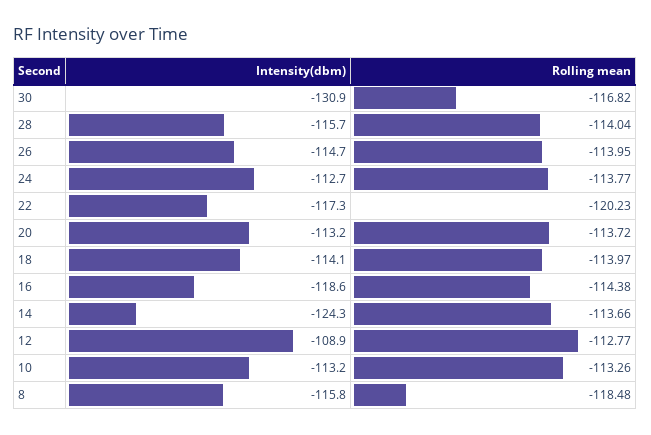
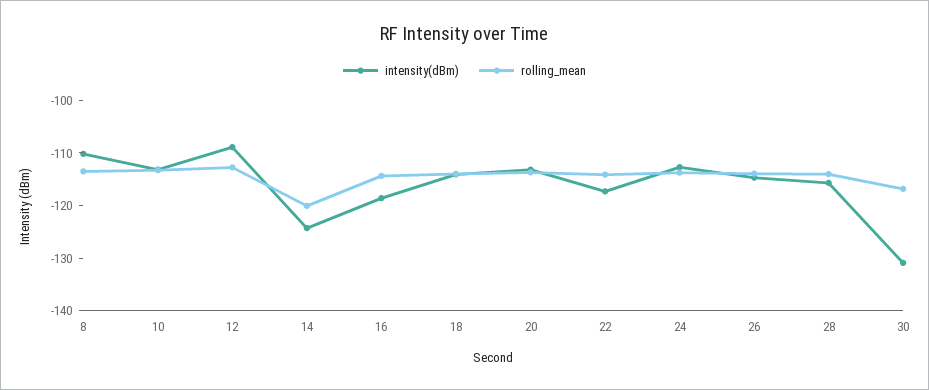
Rolling mean, 22: -120.23 -> -114
Rolling mean, 14: -113.66 -> -120
Intensity(dbm), 8: -115.8 -> -110
Rolling mean, 8: -118.48 -> -114

